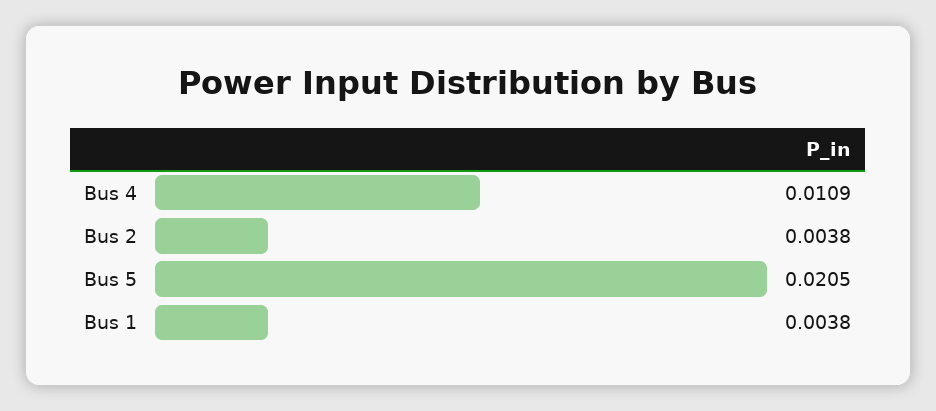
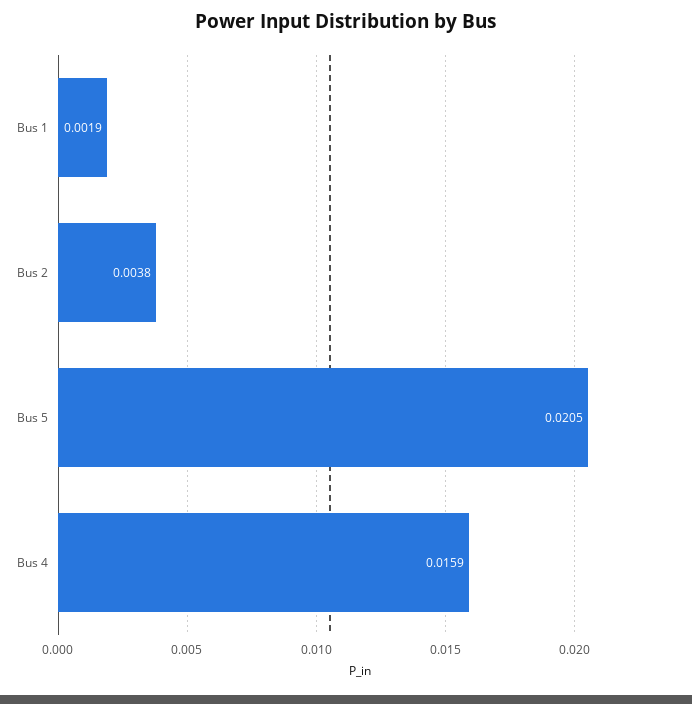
Bus 4: 0.0109 -> 0.0159
Bus 1: 0.0038 -> 0.0019

